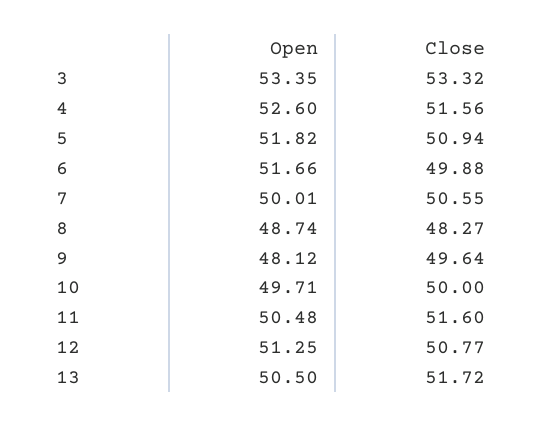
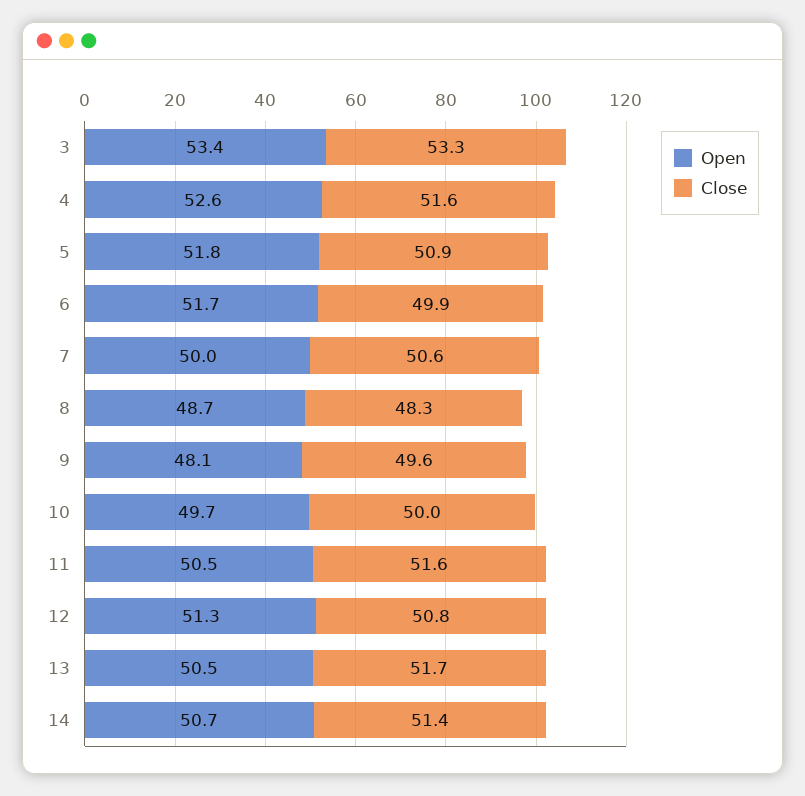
Open, 14: none -> 50.7
Close, 14: none -> 51.4

